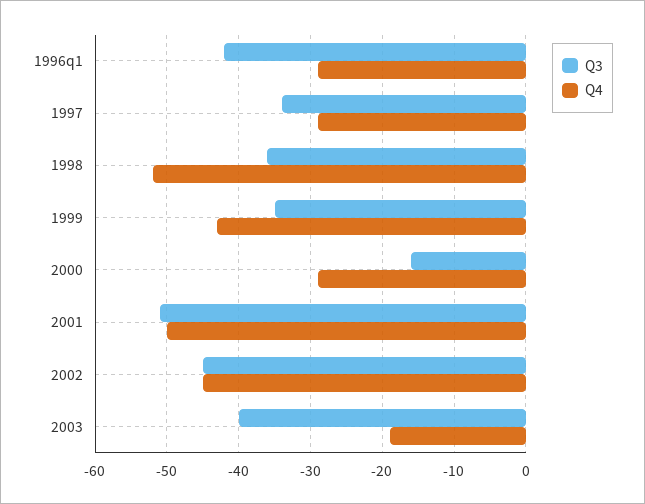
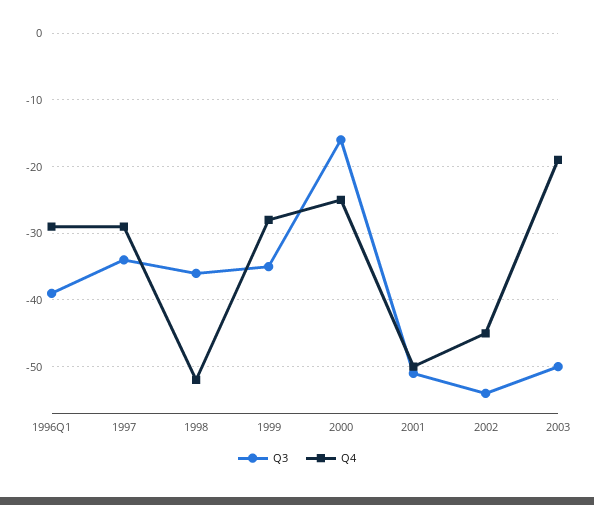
Q3, 1996q1: -42 -> -39
Q4, 1999: -43 -> -28
Q4, 2000: -29 -> -25
Q3, 2002: -45 -> -54
Q3, 2003: -40 -> -50

